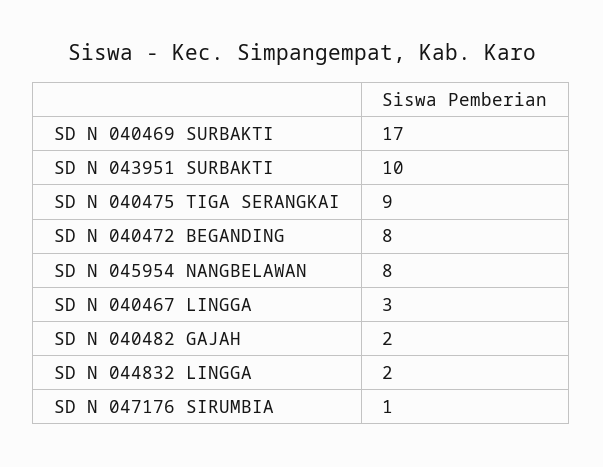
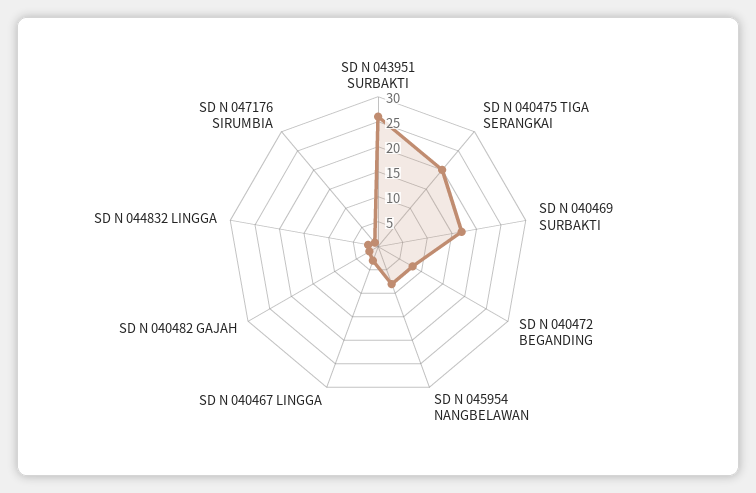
SD N 043951 SURBAKTI: 10 -> 25
SD N 040475 TIGA SERANGKAI: 9 -> 20

